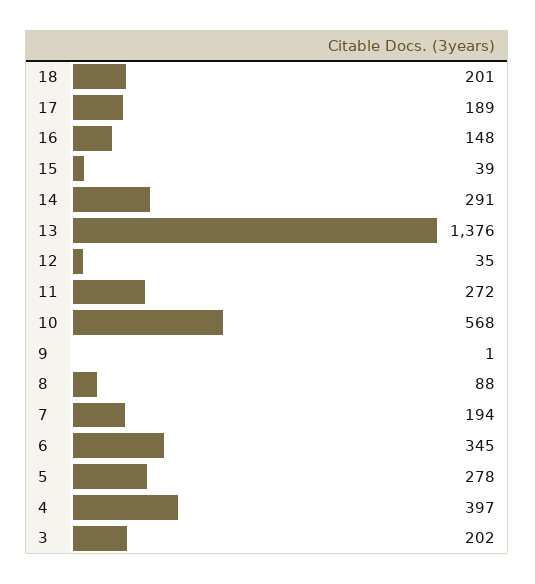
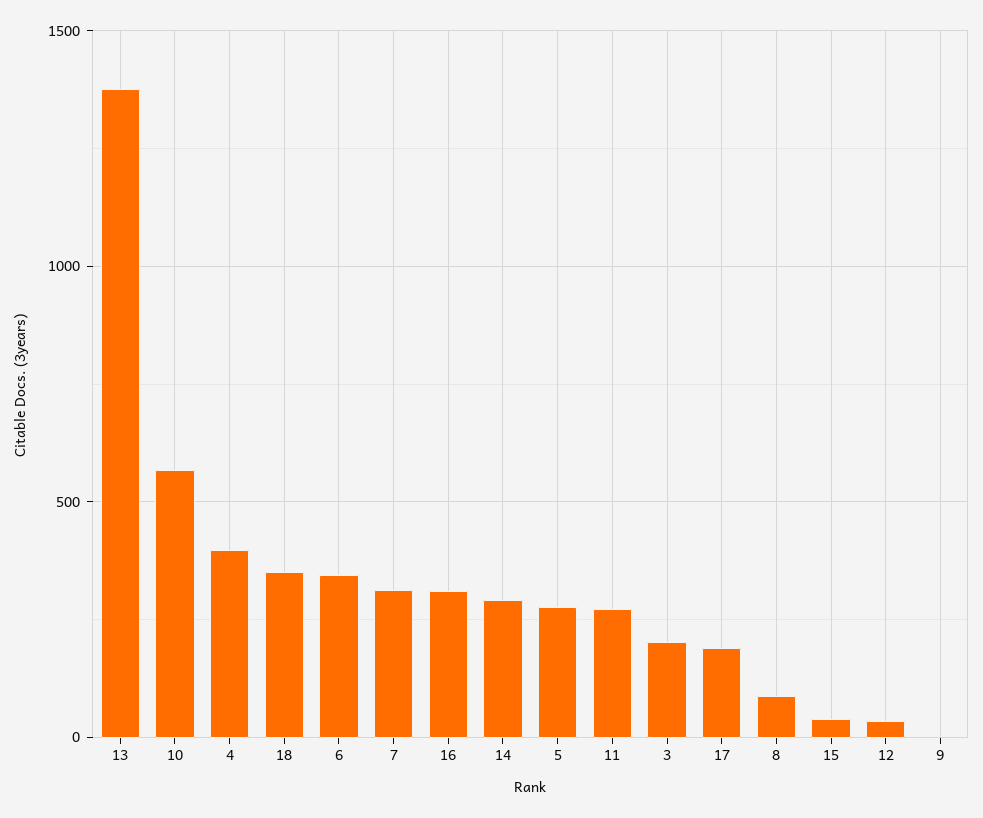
18: 201 -> 350
16: 148 -> 300
7: 194 -> 300

